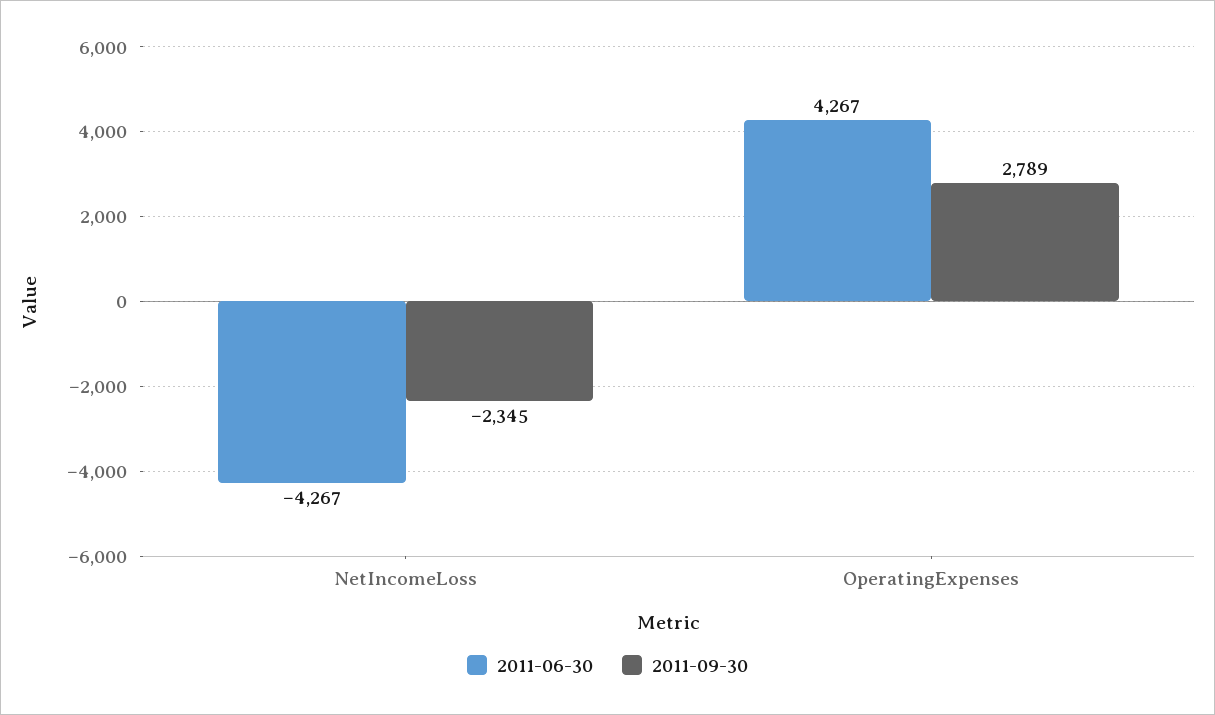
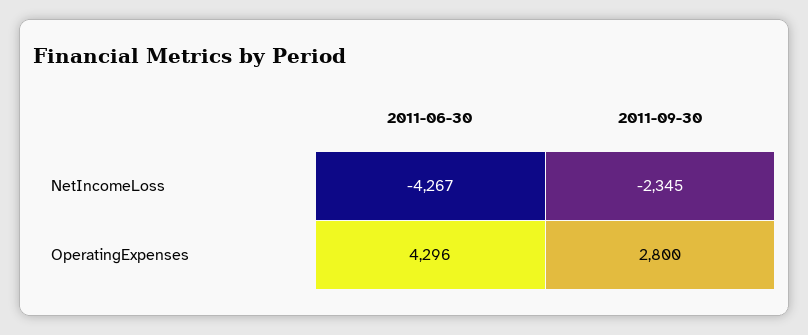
2011-06-30, OperatingExpenses: 4267 -> 4296
2011-09-30, OperatingExpenses: 2789 -> 2800

